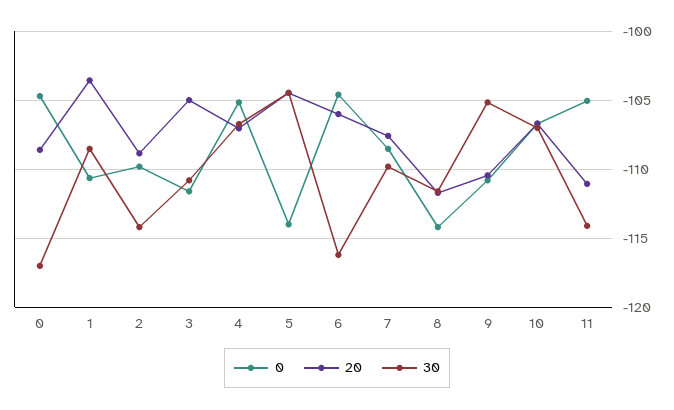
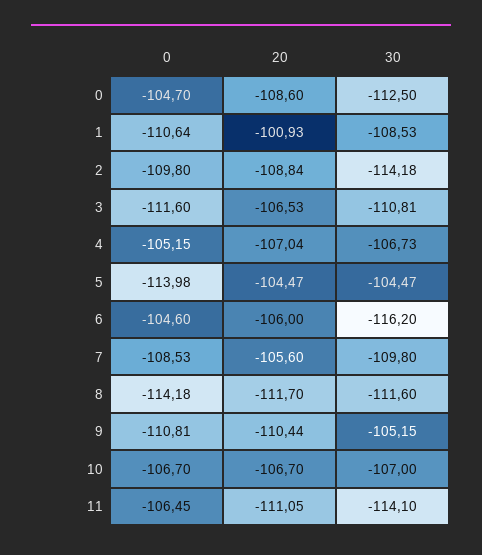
30, 0: -117 -> -112.5
20, 1: -103.5 -> -100.93
20, 3: -105 -> -106.53
20, 7: -107.5 -> -105.6
0, 11: -105 -> -106.45

